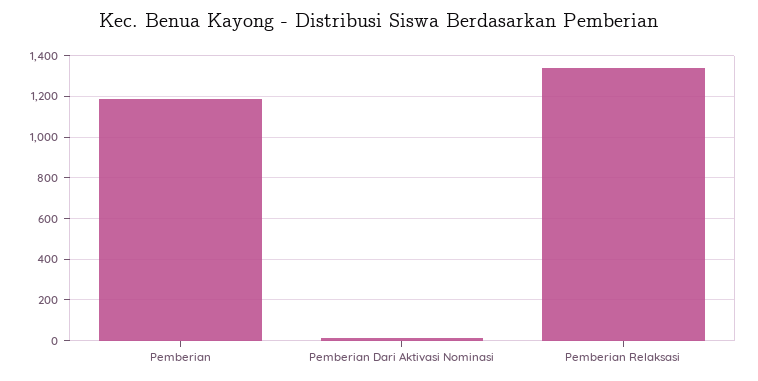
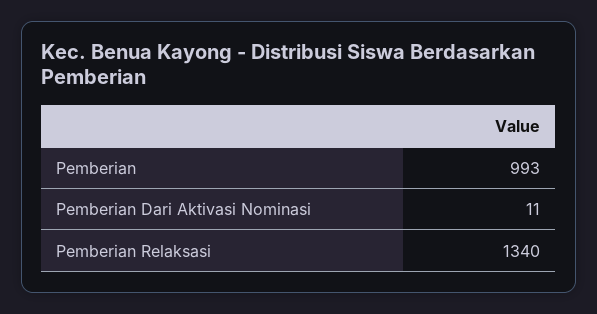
Pemberian: 1200 -> 993

